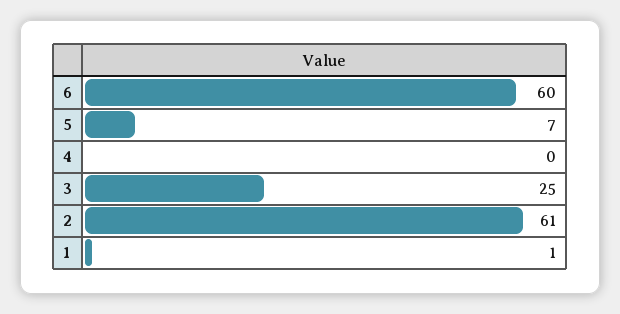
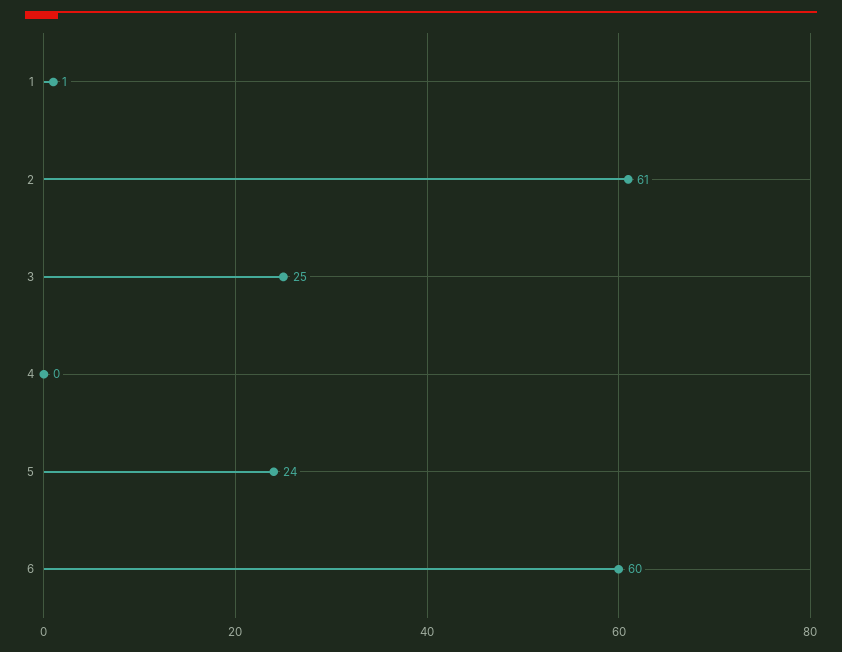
5: 7 -> 24

